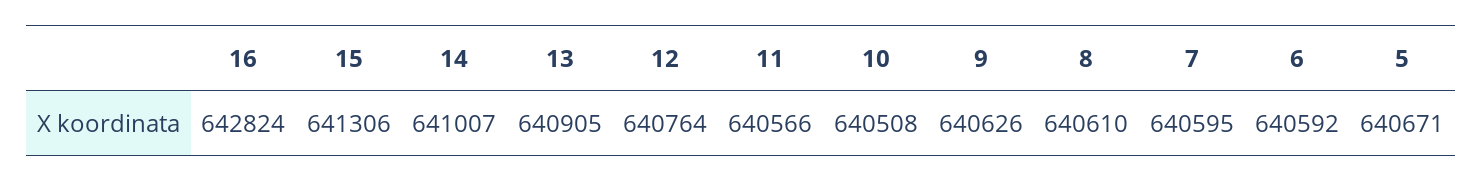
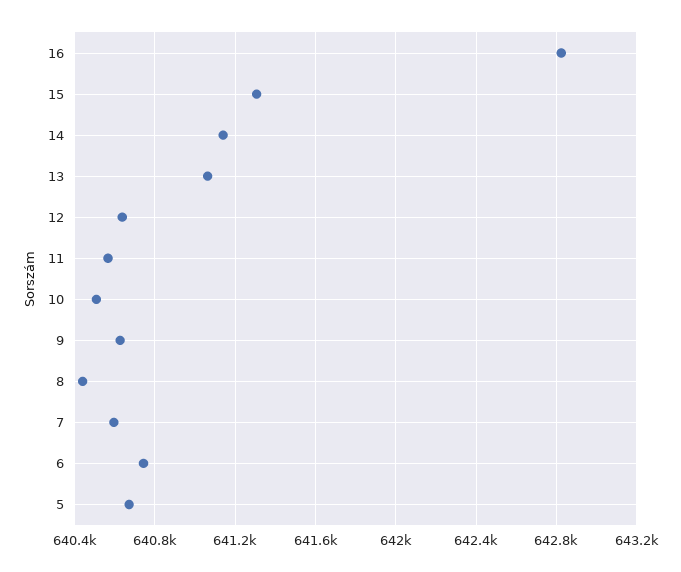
14: 641007 -> 641150
13: 640905 -> 641050
12: 640764 -> 640650
8: 640610 -> 640450
6: 640592 -> 640750

